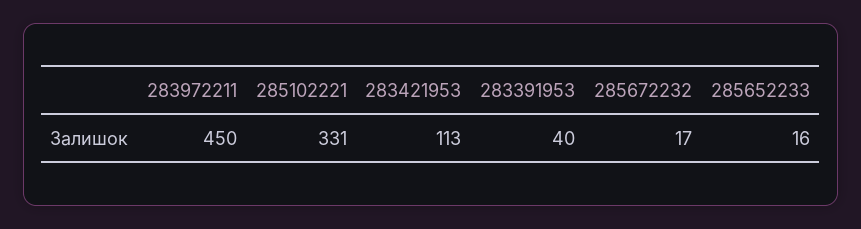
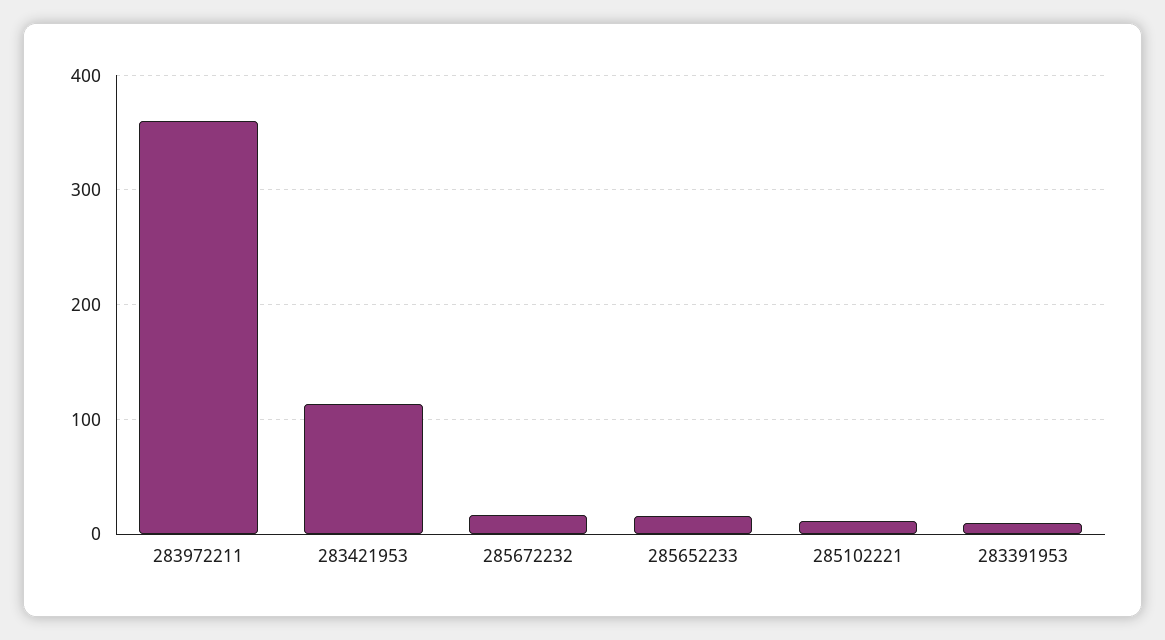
283972211: 450 -> 360
285102221: 331 -> 10
283391953: 40 -> 10

